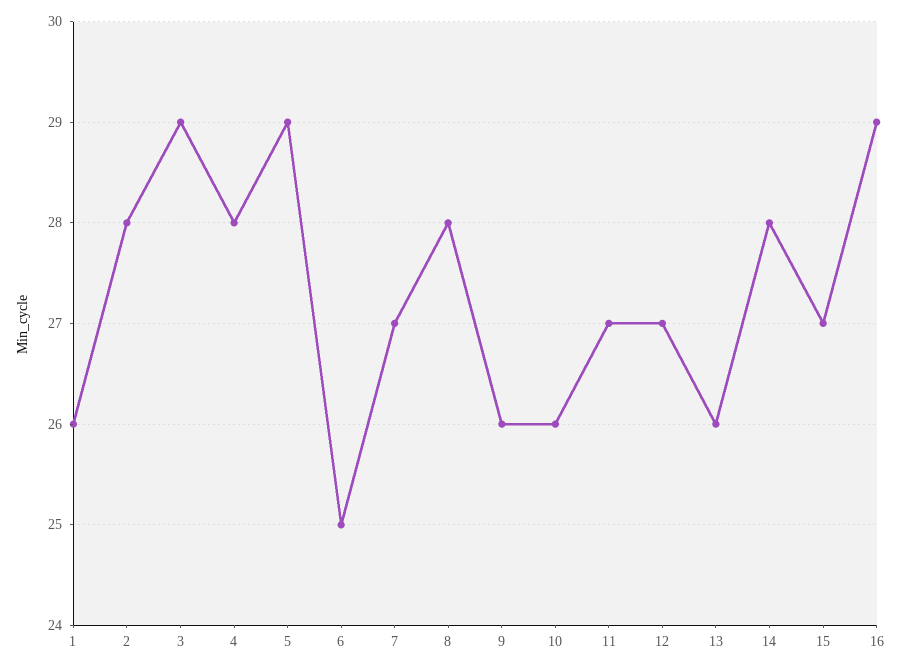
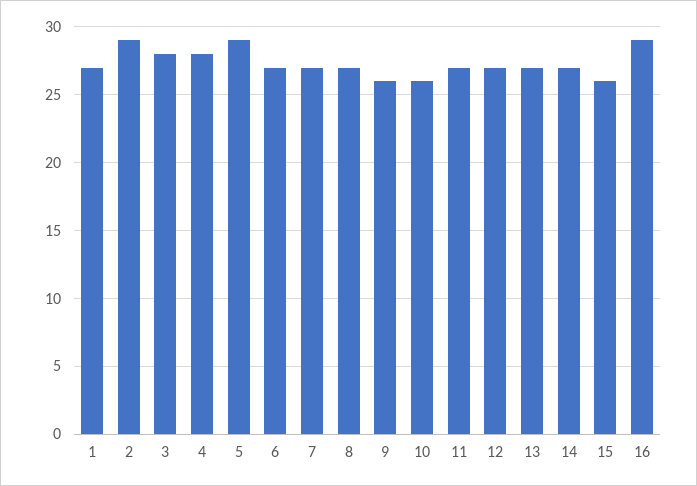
1: 26 -> 27
2: 28 -> 29
3: 29 -> 28
6: 25 -> 27
8: 28 -> 27
13: 26 -> 27
14: 28 -> 27
15: 27 -> 26

